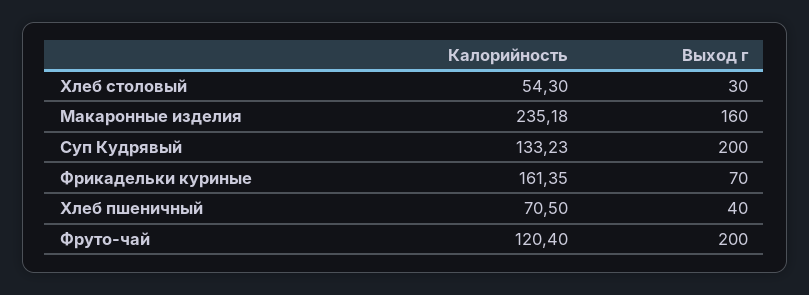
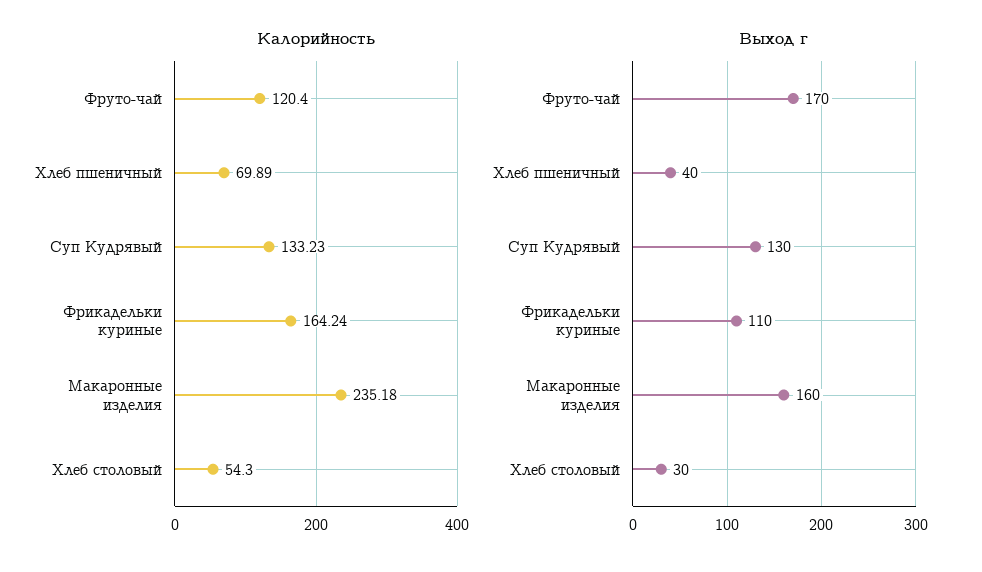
Выход г, Суп Кудрявый: 200 -> 130
Калорийность, Фрикадельки куриные: 161.35 -> 164.24
Выход г, Фрикадельки куриные: 70 -> 110
Калорийность, Хлеб пшеничный: 70.5 -> 69.89
Выход г, Фруто-чай: 200 -> 170

